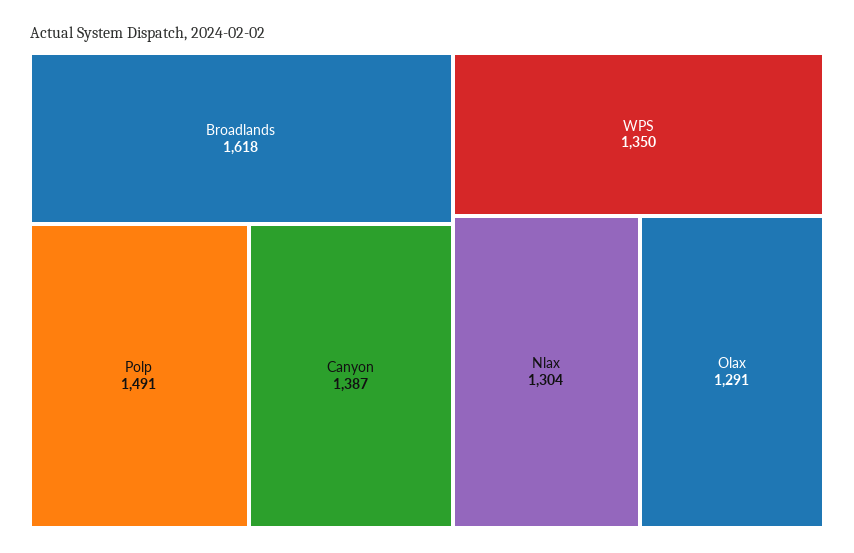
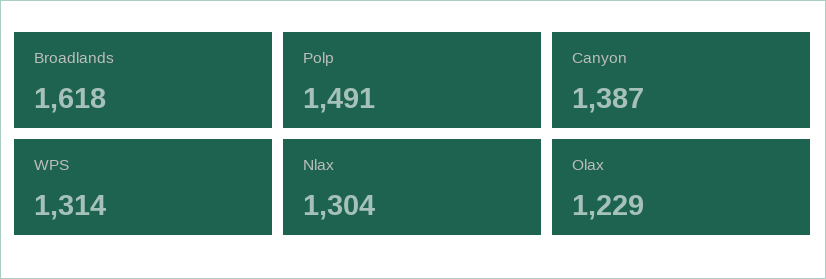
WPS: 1350 -> 1314
Olax: 1291 -> 1229

